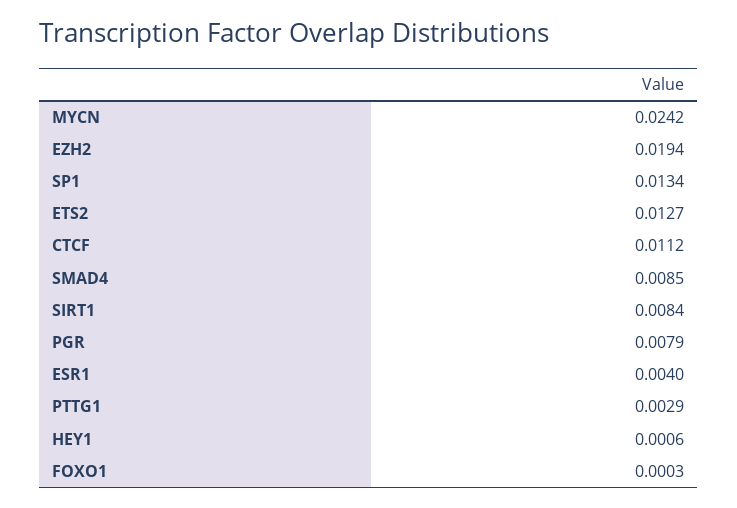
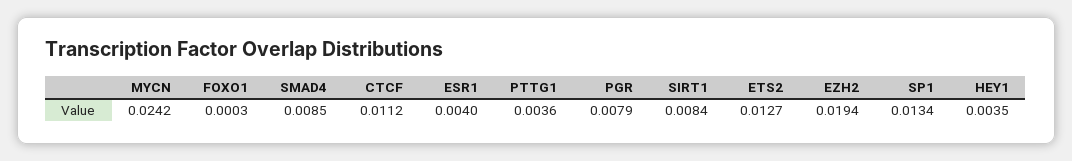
PTTG1: 0.0029 -> 0.0036
HEY1: 0.0006 -> 0.0035

